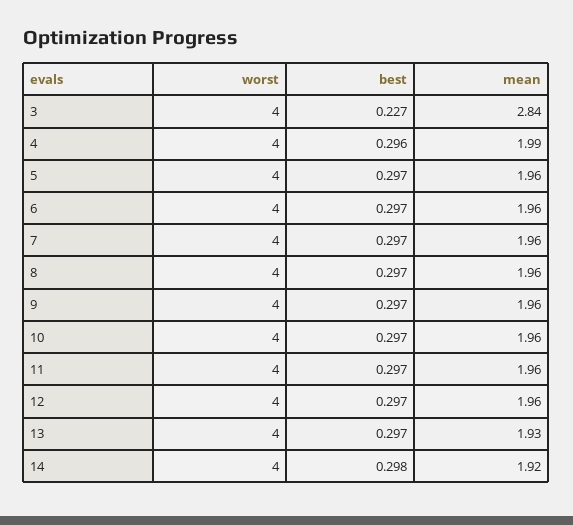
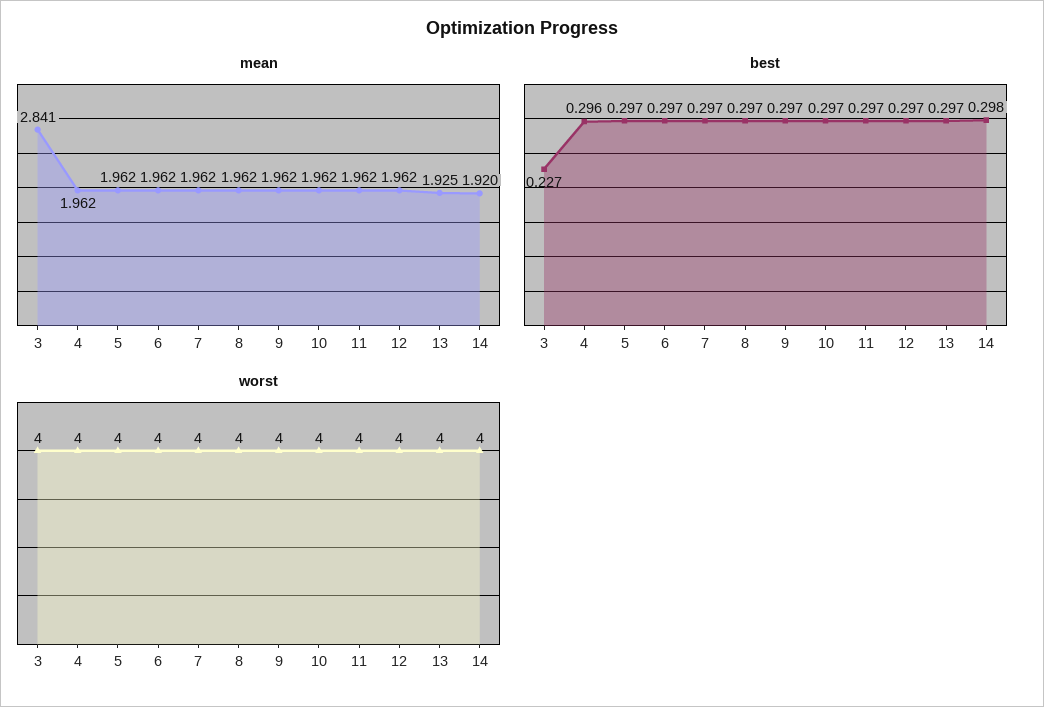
mean, 4: 1.99 -> 1.962

